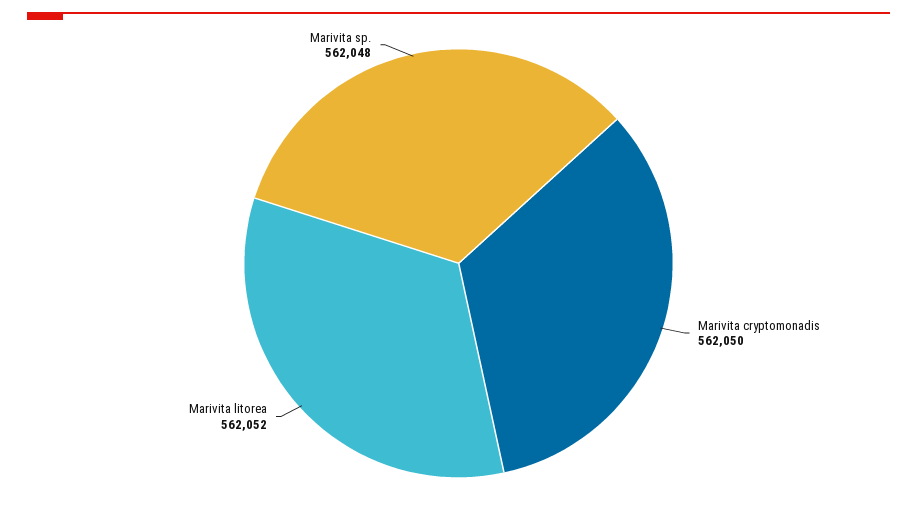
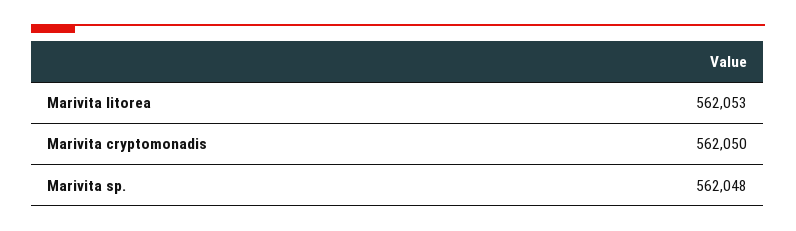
Marivita litorea: 562052 -> 562053

